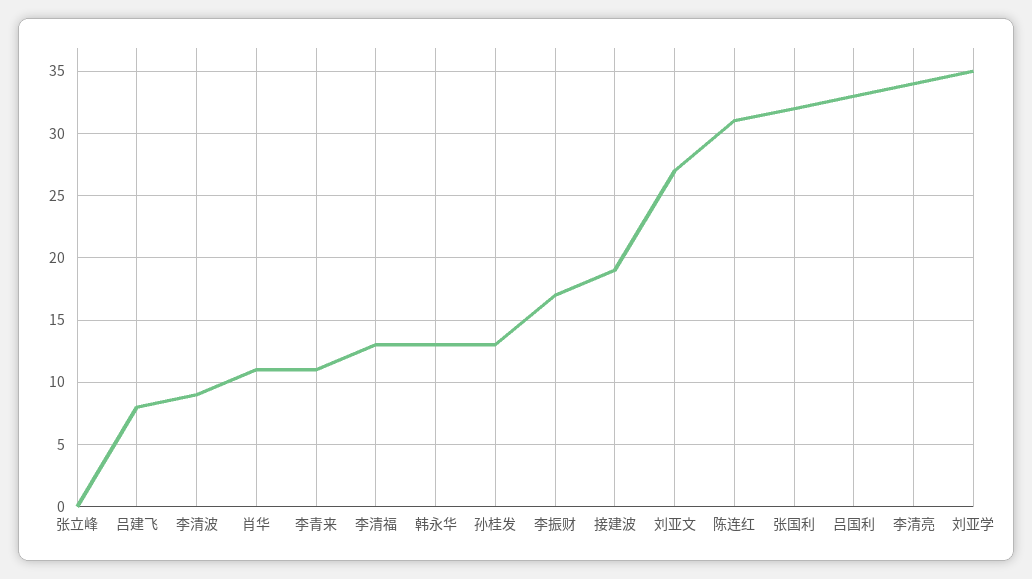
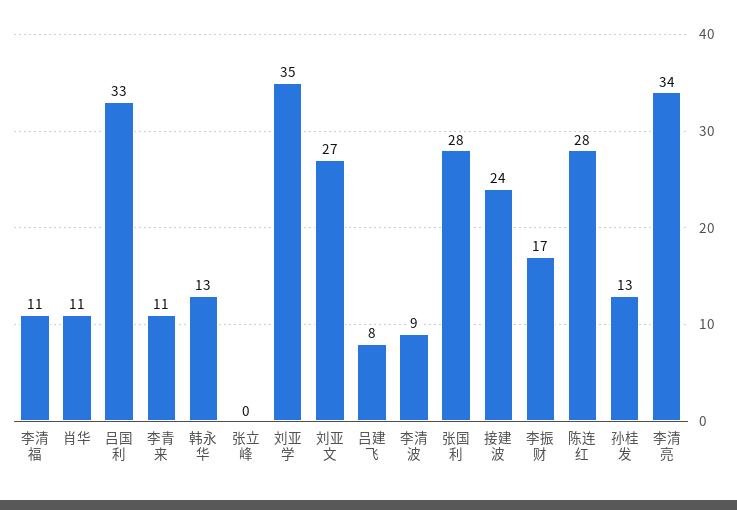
李清福: 13 -> 11
接建波: 19 -> 24
陈连红: 31 -> 28
张国利: 32 -> 28

